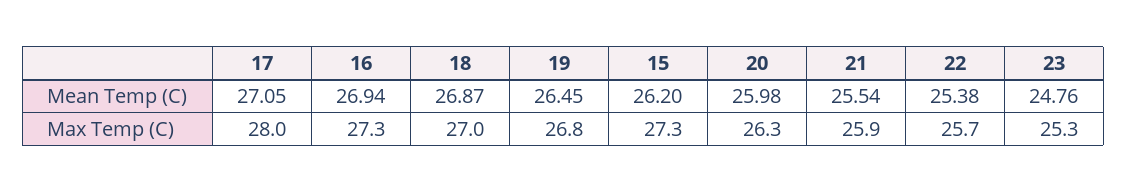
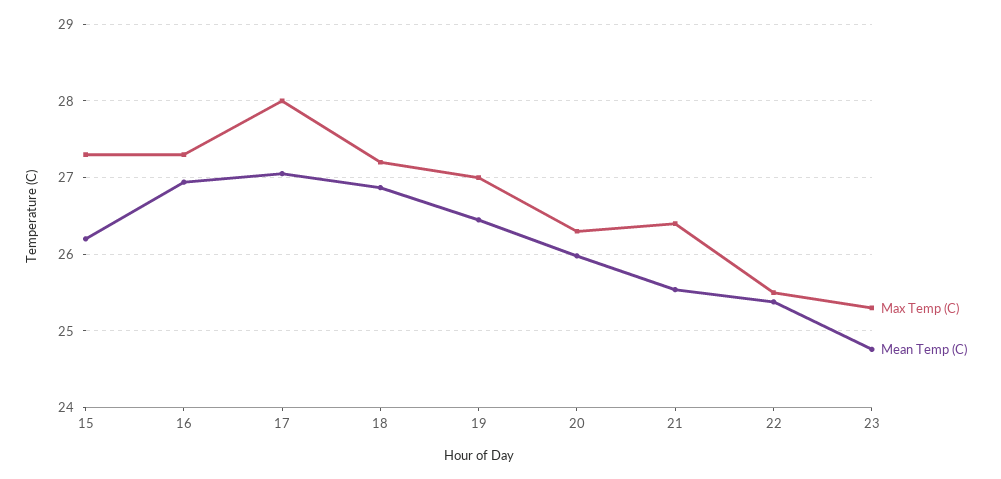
Max Temp (C), 18: 27 -> 27.2
Max Temp (C), 19: 26.8 -> 27
Max Temp (C), 21: 25.9 -> 26.4
Max Temp (C), 22: 25.7 -> 25.5

